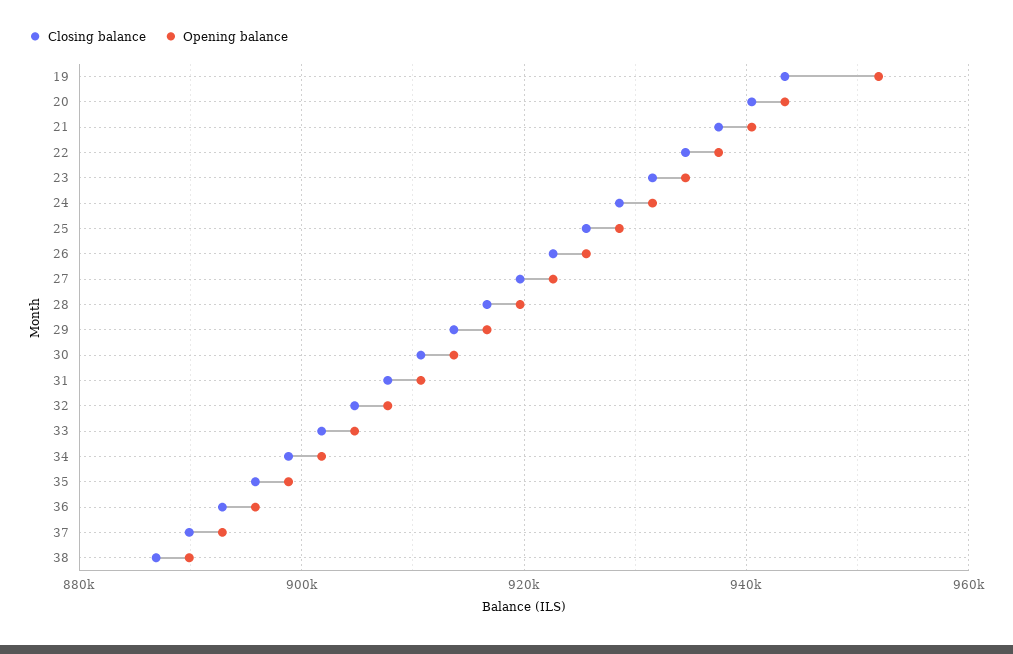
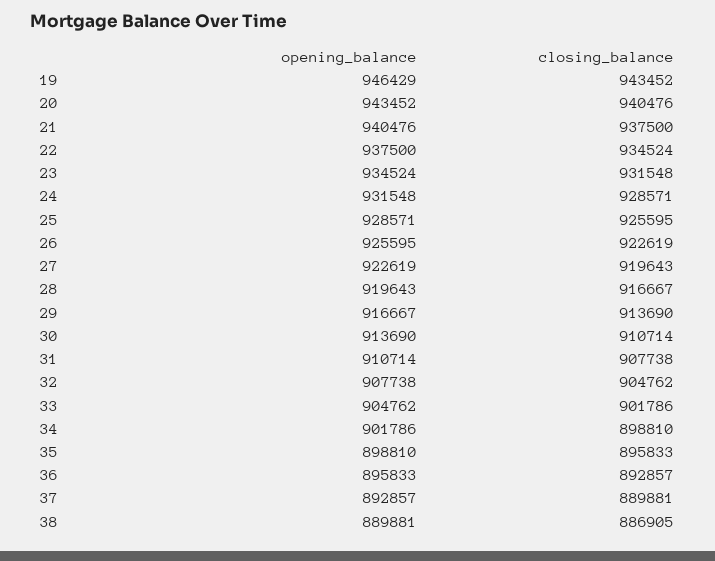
Opening balance, 19: 952000 -> 946429

